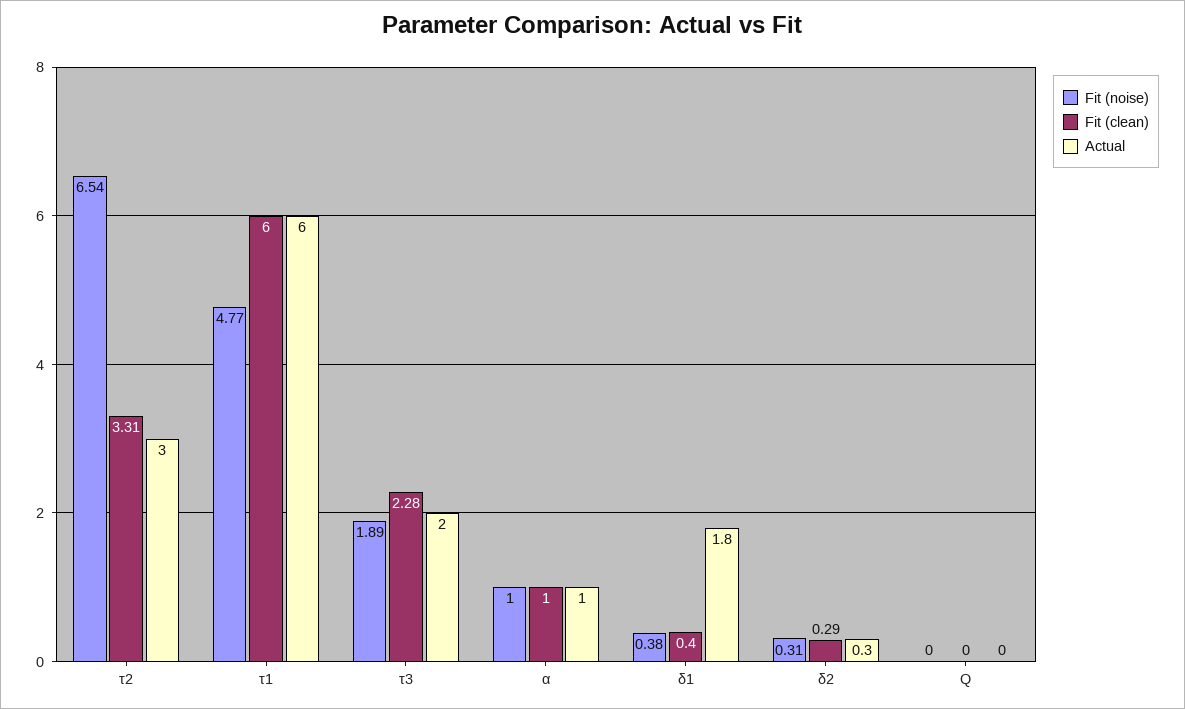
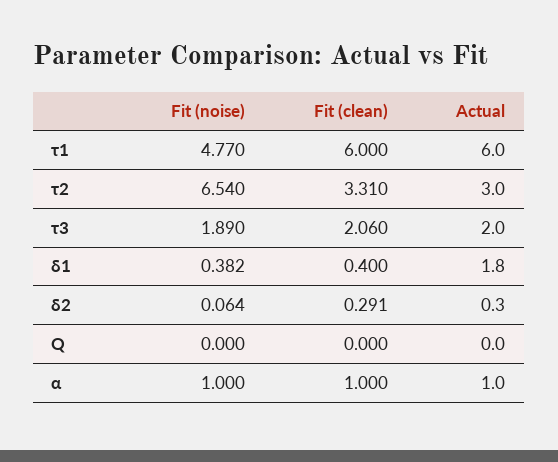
Fit (clean), τ3: 2.28 -> 2.06
Fit (noise), δ2: 0.31 -> 0.064

